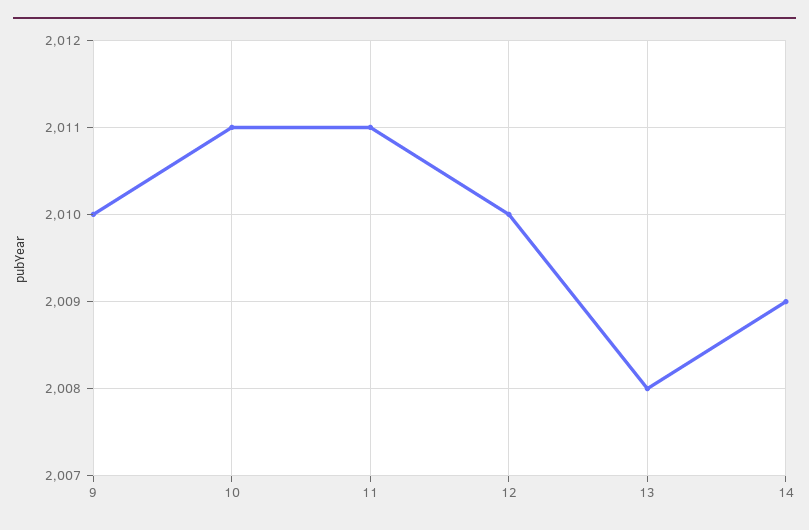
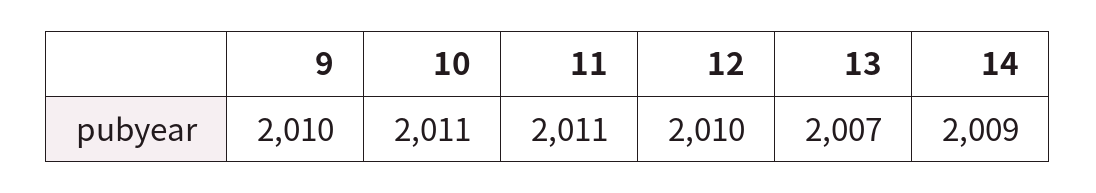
13: 2008 -> 2007

